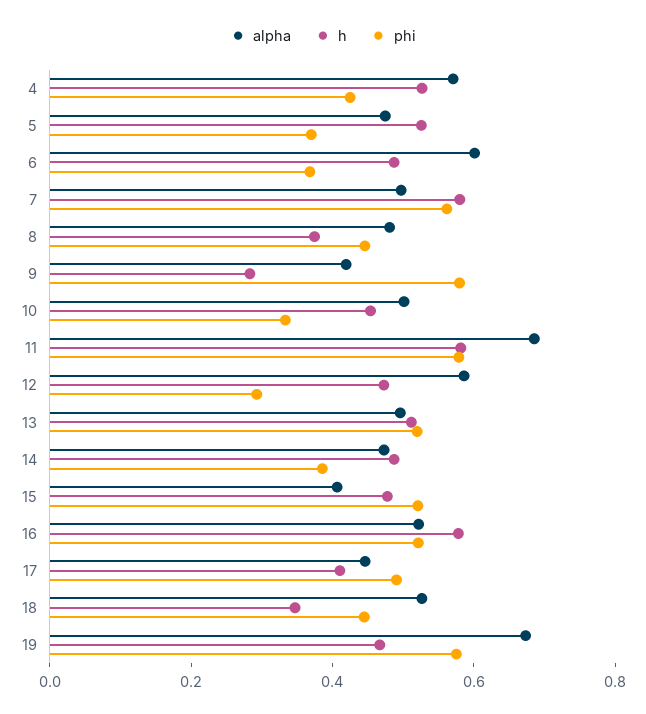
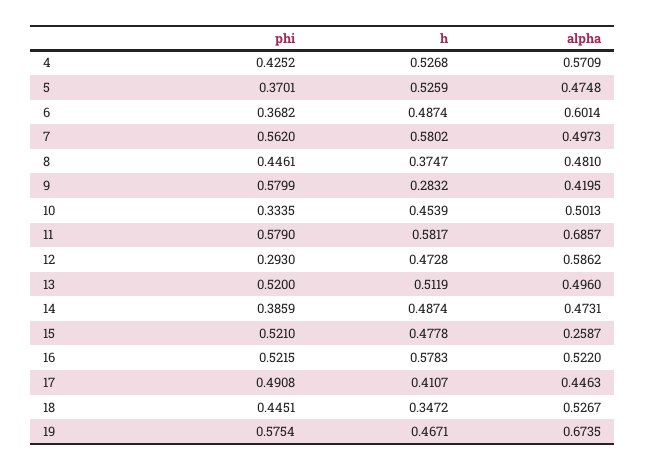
alpha, 15: 0.4 -> 0.2587

